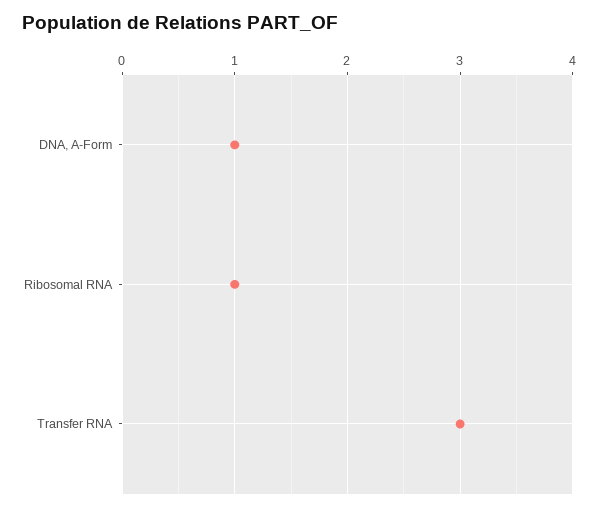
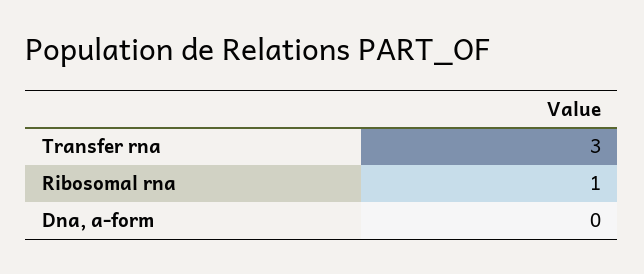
DNA, A-Form: 1 -> 0

